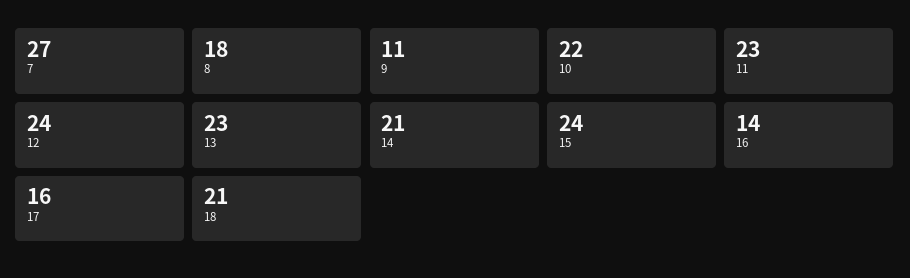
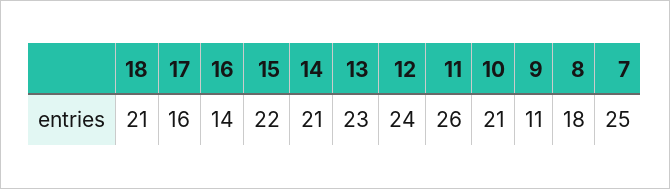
7: 27 -> 25
10: 22 -> 21
11: 23 -> 26
15: 24 -> 22

